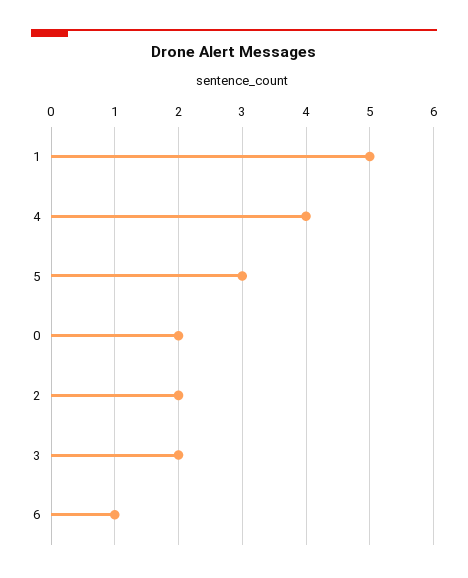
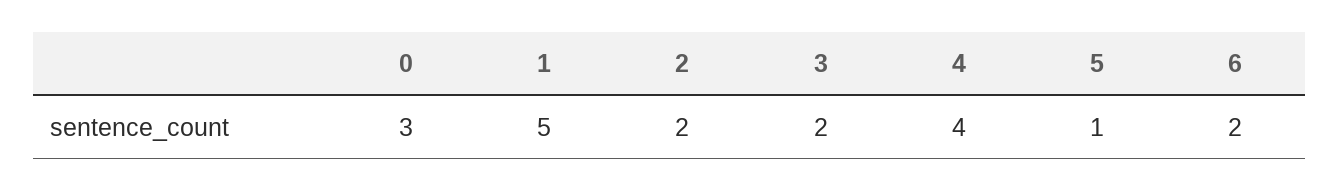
5: 3 -> 1
0: 2 -> 3
6: 1 -> 2

